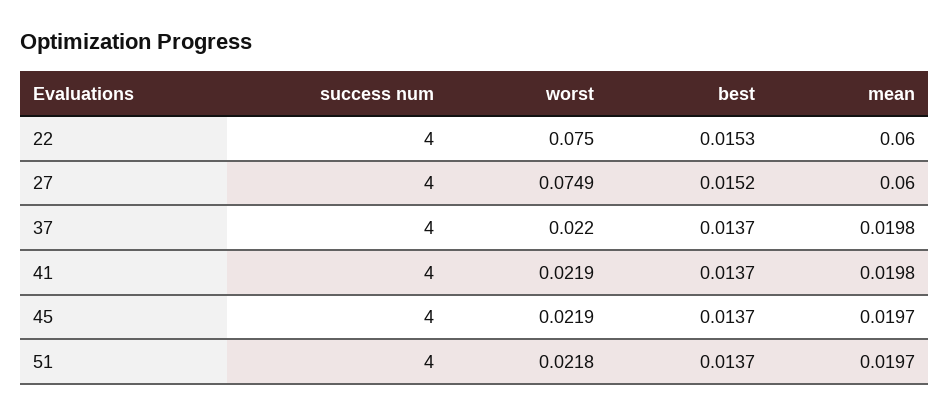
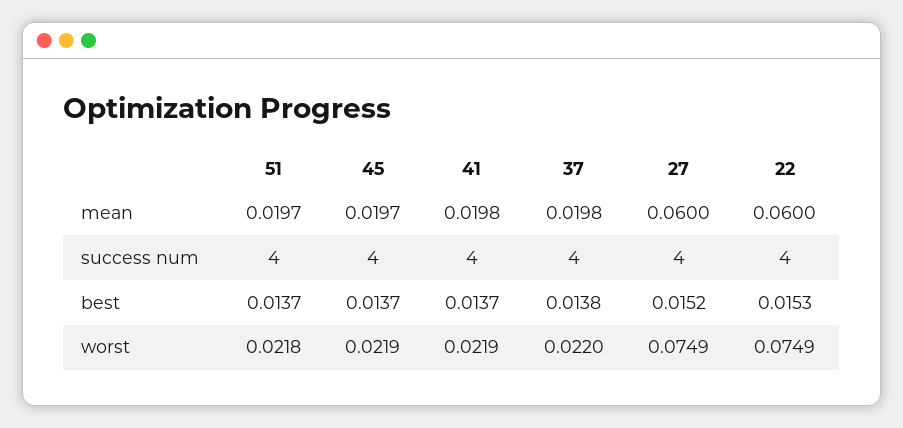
worst, 22: 0.075 -> 0.0749
best, 37: 0.0137 -> 0.0138

